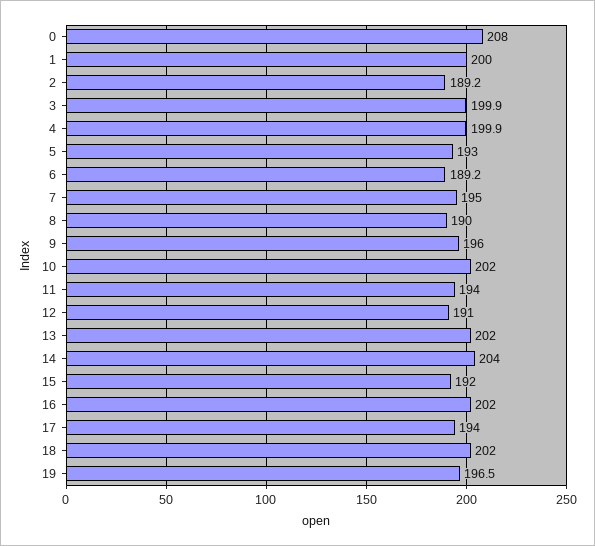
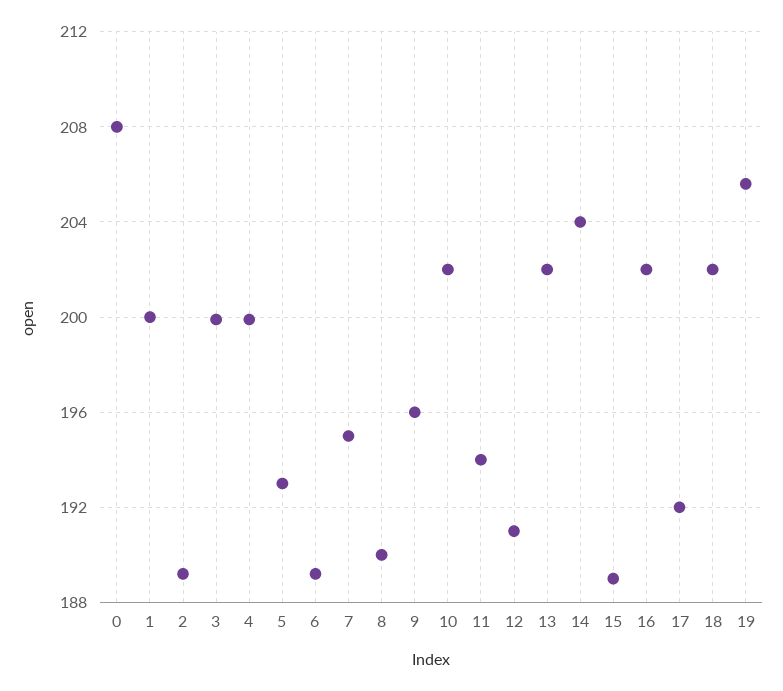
15: 192 -> 189
17: 194 -> 192
19: 196.5 -> 205.5

